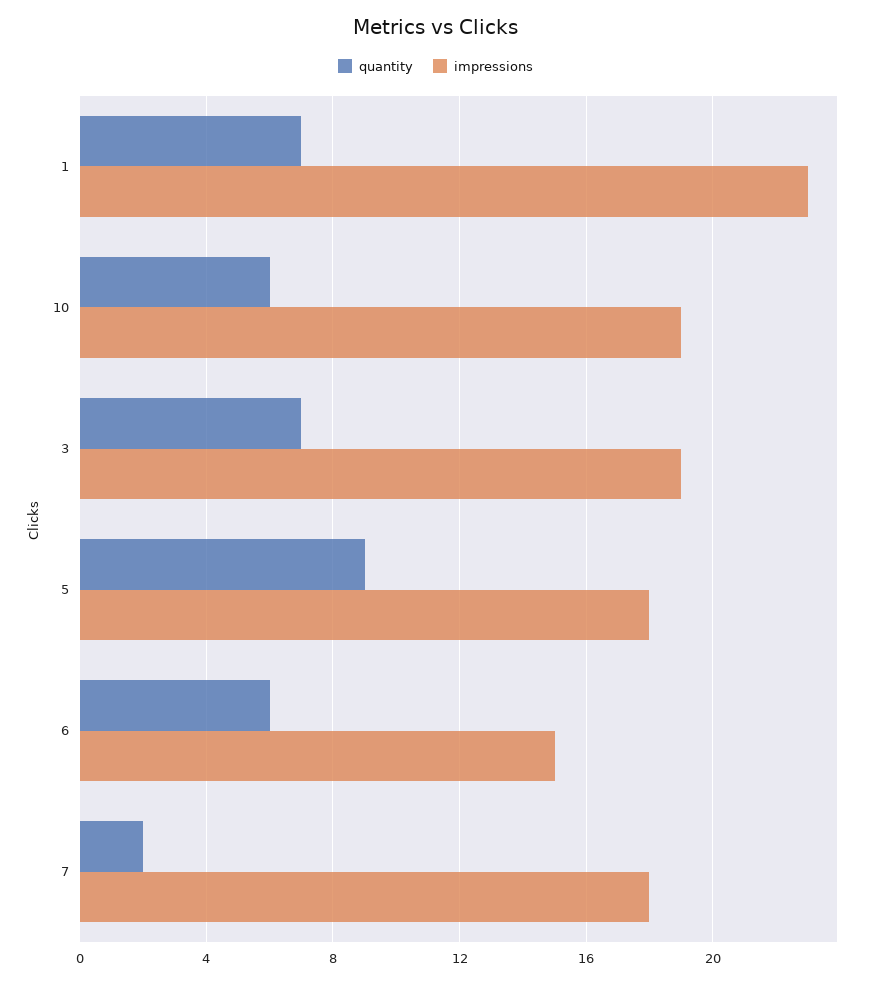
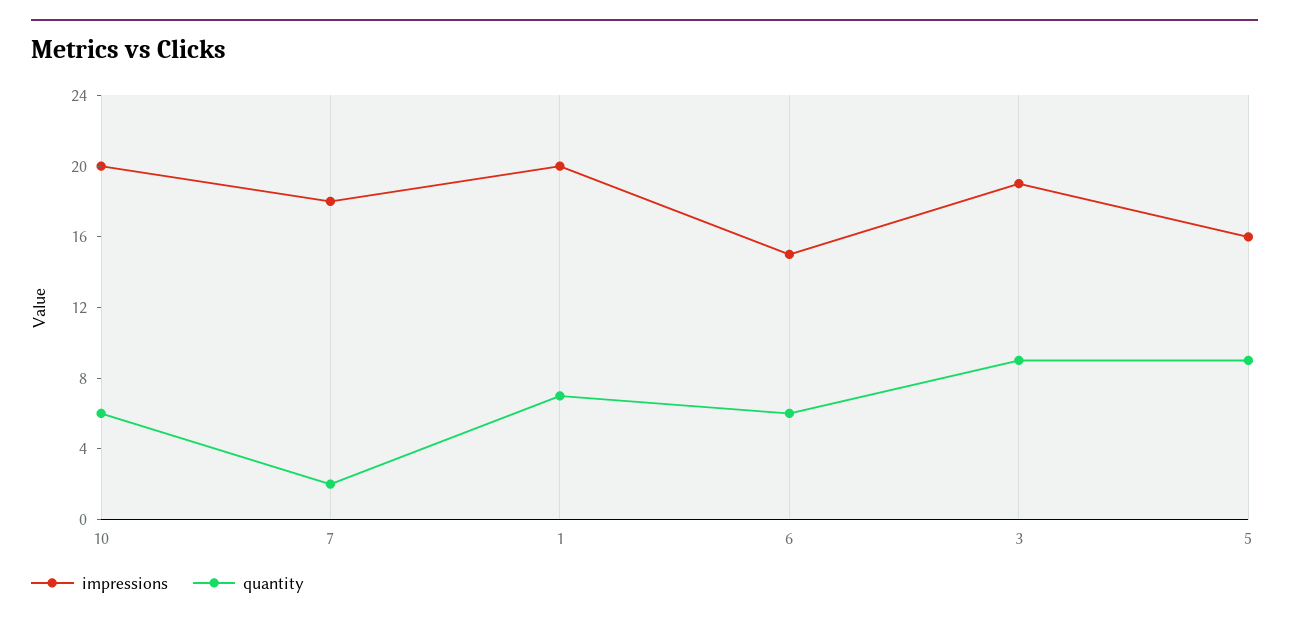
impressions, 1: 23 -> 20
impressions, 10: 19 -> 20
quantity, 3: 7 -> 9
impressions, 5: 18 -> 16

